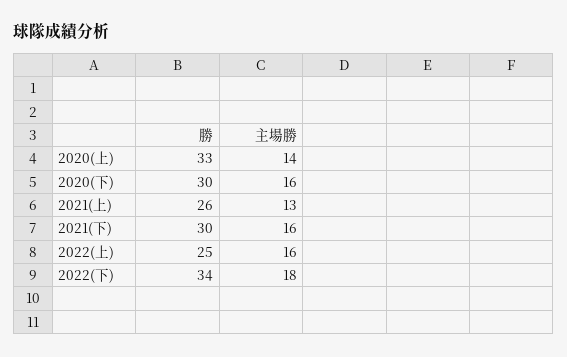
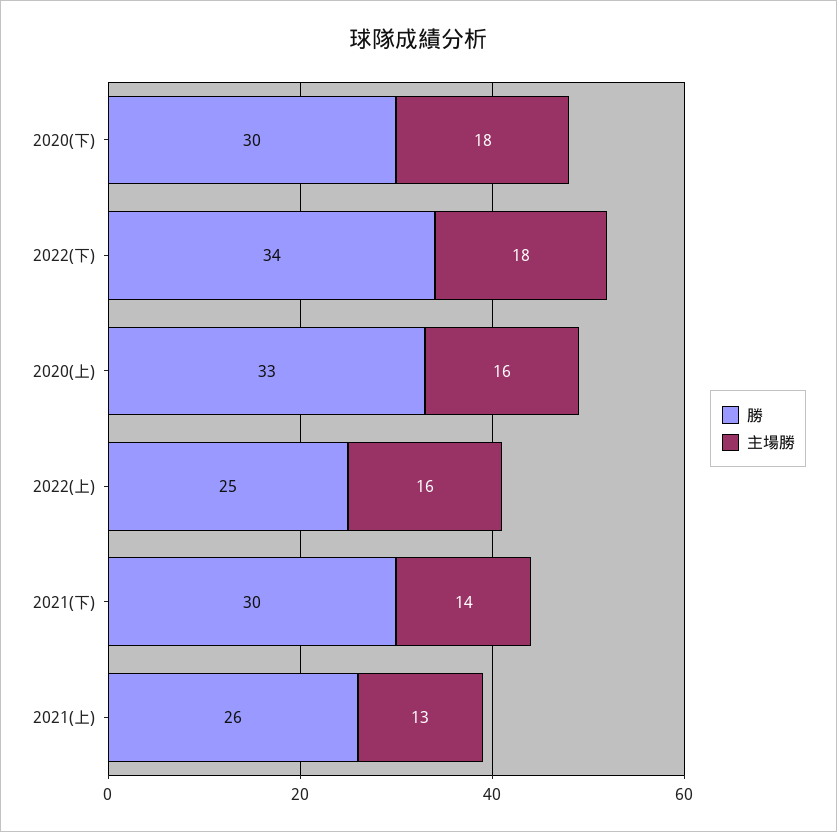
主場勝, 2020(上): 14 -> 16
主場勝, 2020(下): 16 -> 18
主場勝, 2021(下): 16 -> 14

